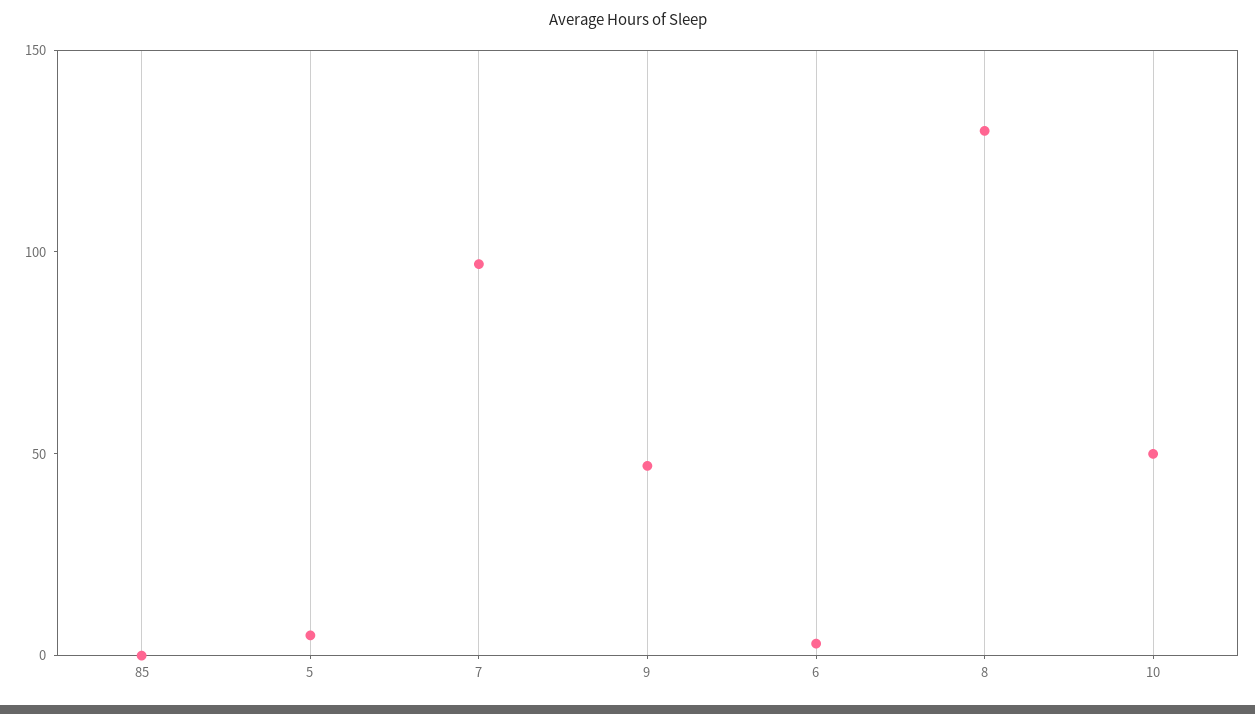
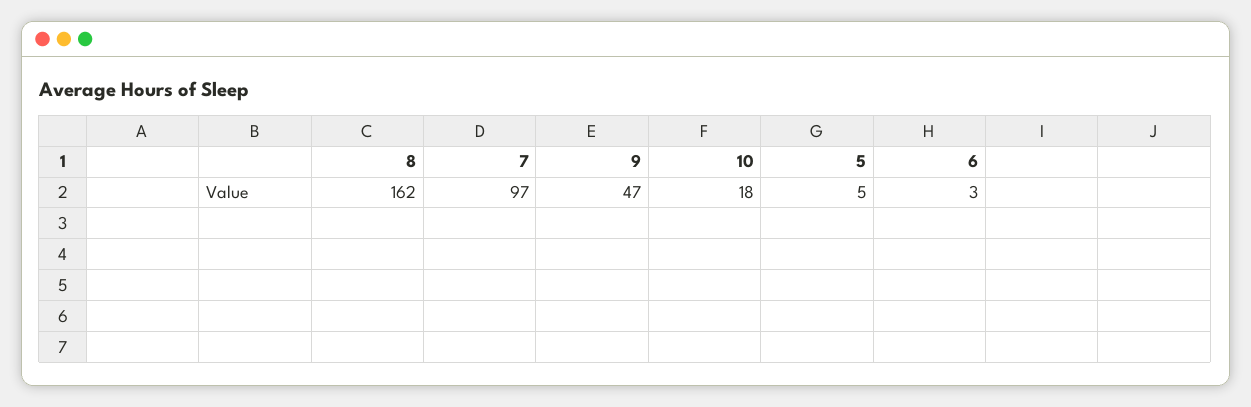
85: 0 -> none
8: 130 -> 162
10: 50 -> 18

